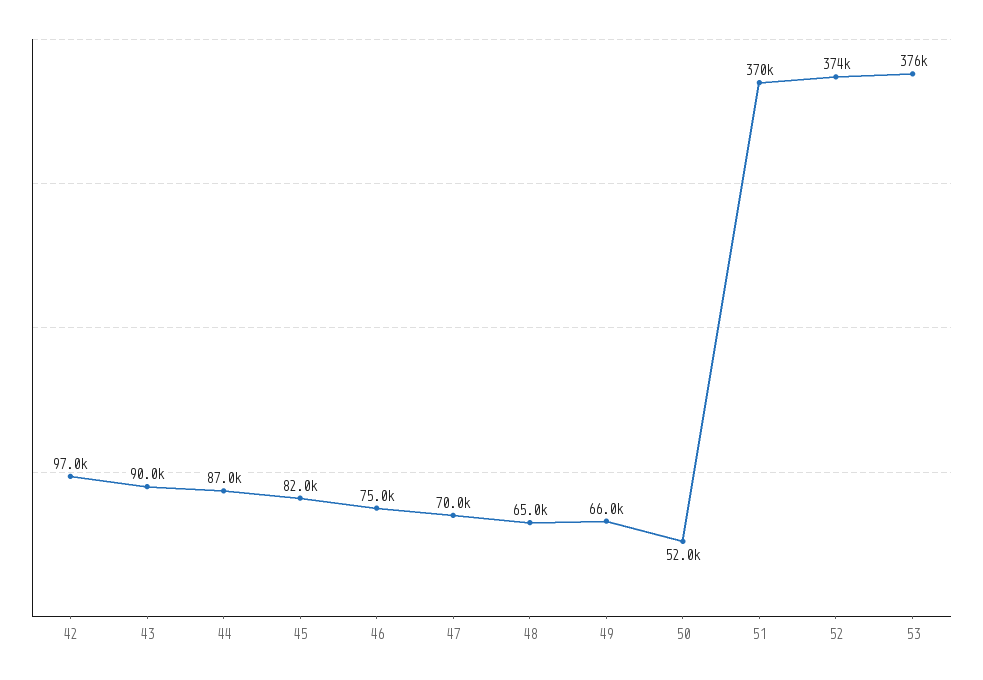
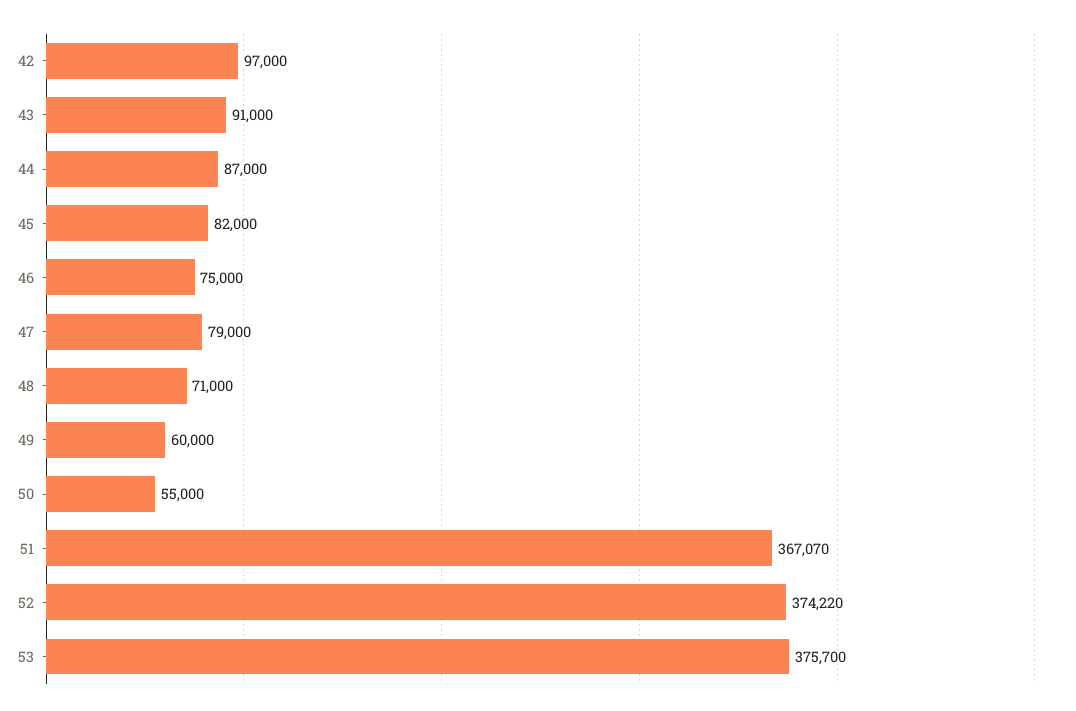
43: 90000 -> 91000
47: 70000 -> 79000
48: 65000 -> 71000
49: 66000 -> 60000
50: 52000 -> 55000
51: 370000 -> 367070

